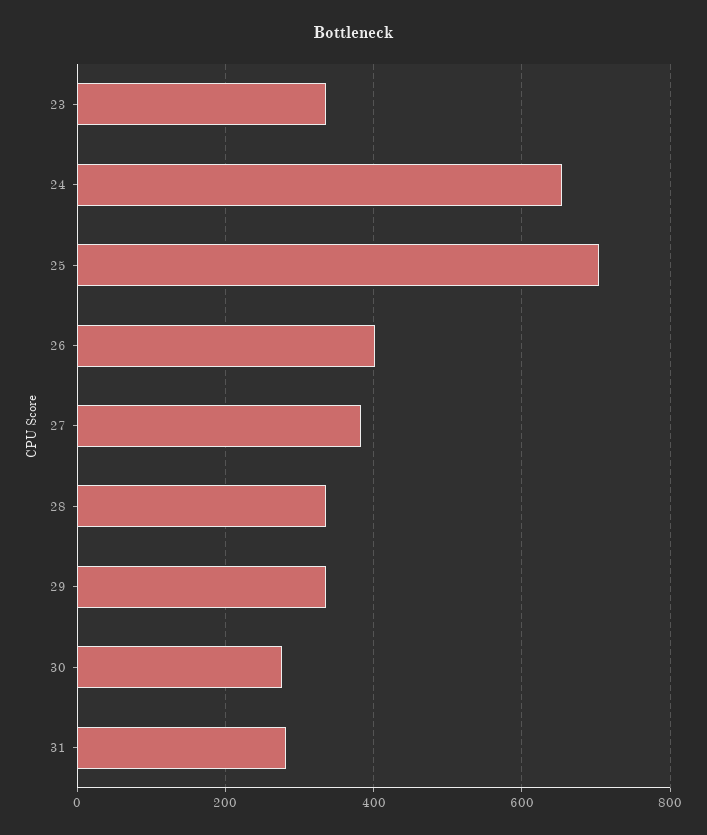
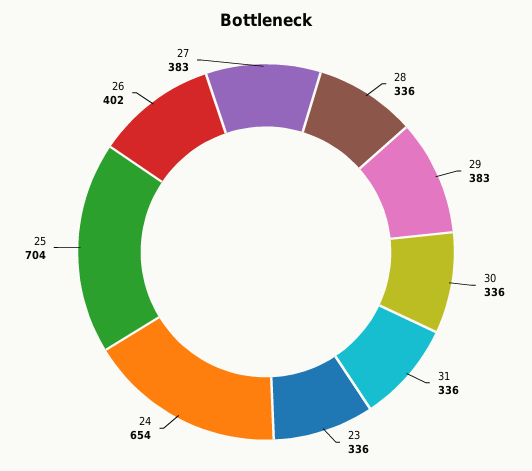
29: 340 -> 383
30: 280 -> 336
31: 280 -> 336

